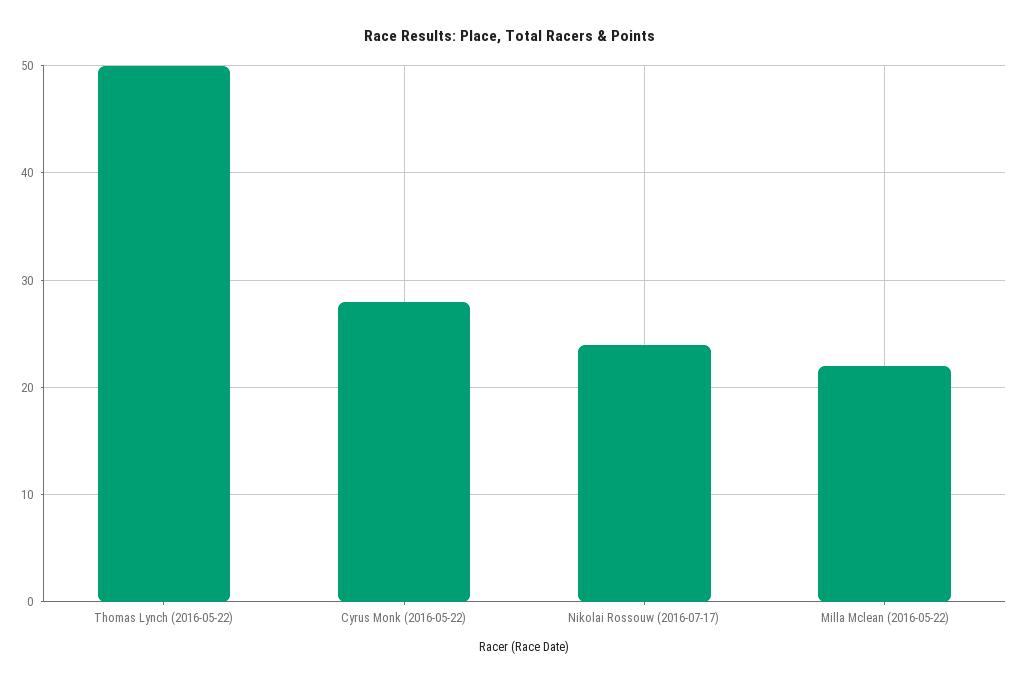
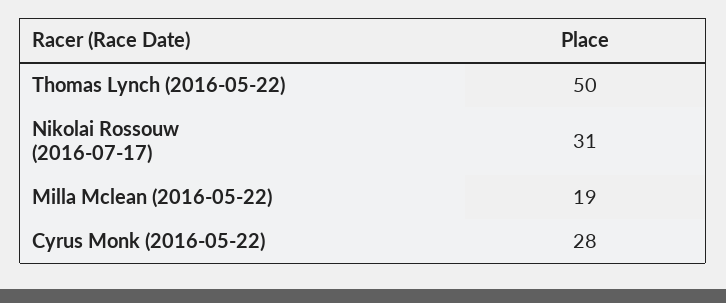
Nikolai Rossouw (2016-07-17): 24 -> 31
Milla Mclean (2016-05-22): 22 -> 19

